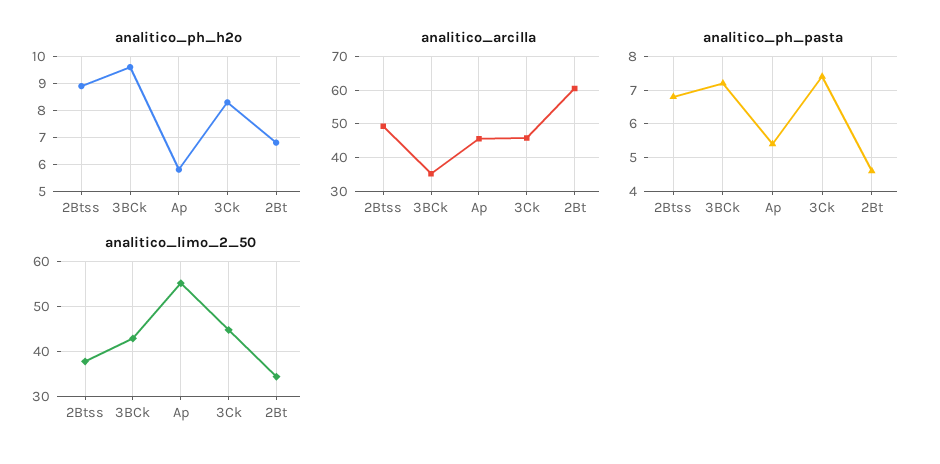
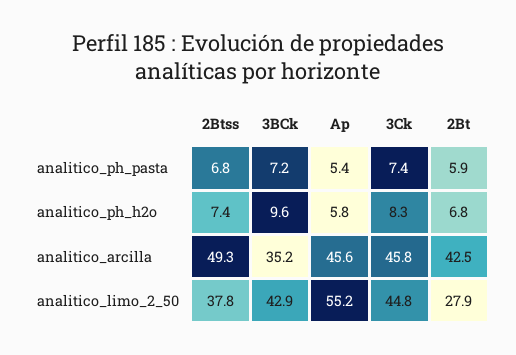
analitico_ph_h2o, 2Btss: 9 -> 7.4
analitico_arcilla, 2Bt: 60 -> 42.5
analitico_ph_pasta, 2Bt: 4.5 -> 5.9
analitico_limo_2_50, 2Bt: 34 -> 27.9

